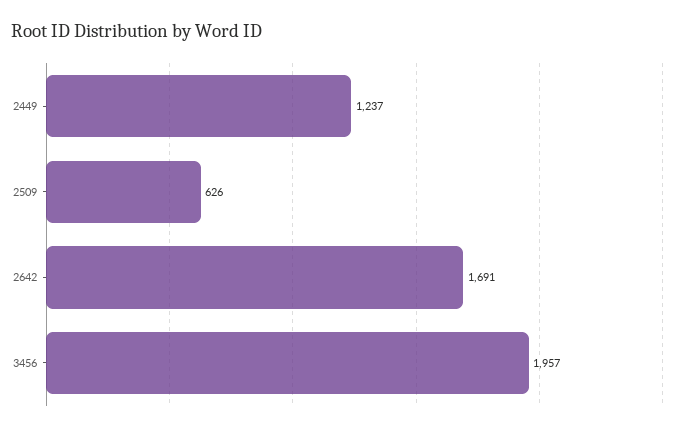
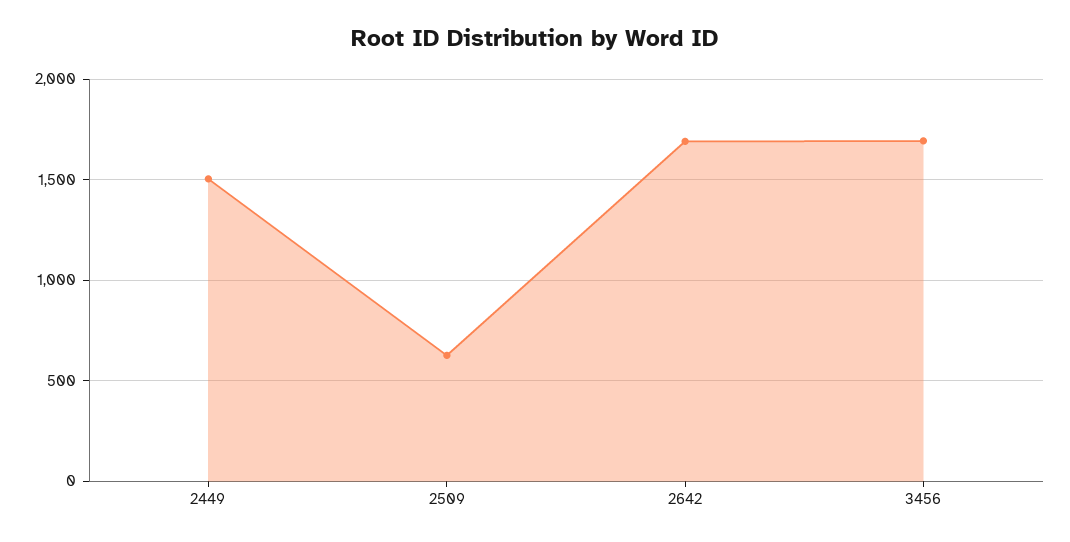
2449: 1237 -> 1500
3456: 1957 -> 1700

